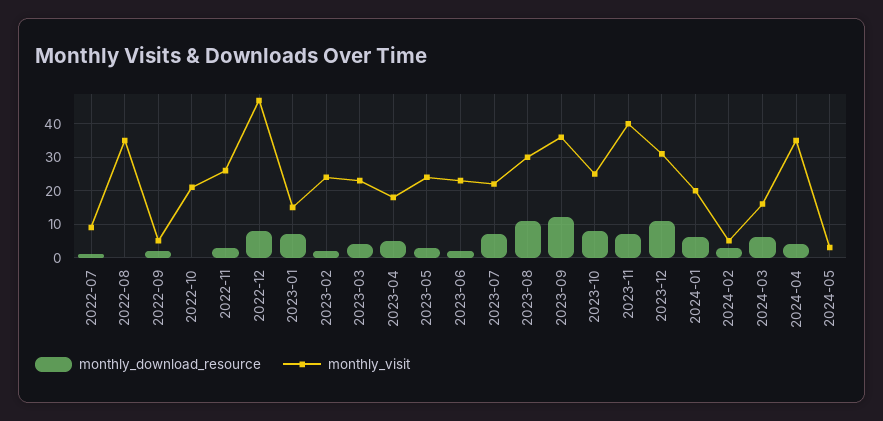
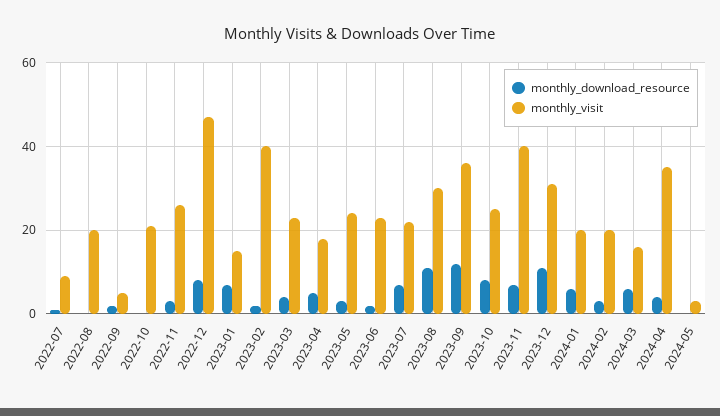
monthly_visit, 2022-08: 35 -> 20
monthly_visit, 2023-02: 25 -> 40
monthly_visit, 2024-02: 5 -> 20

